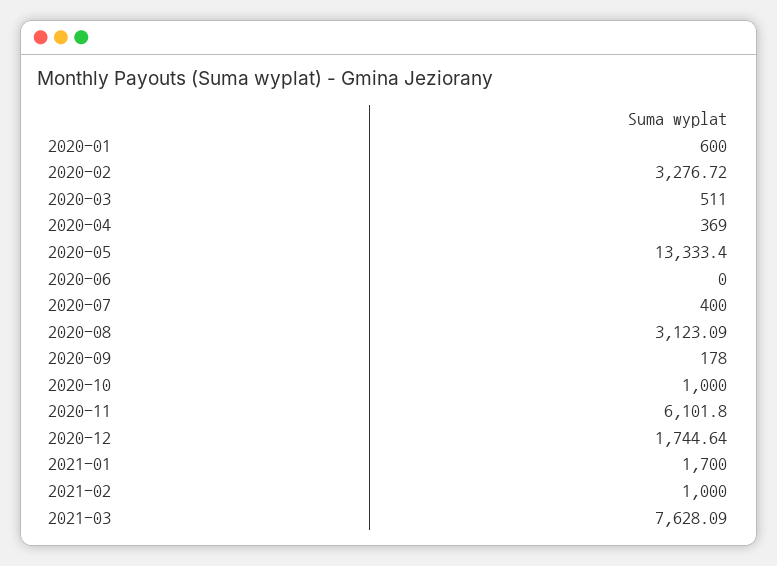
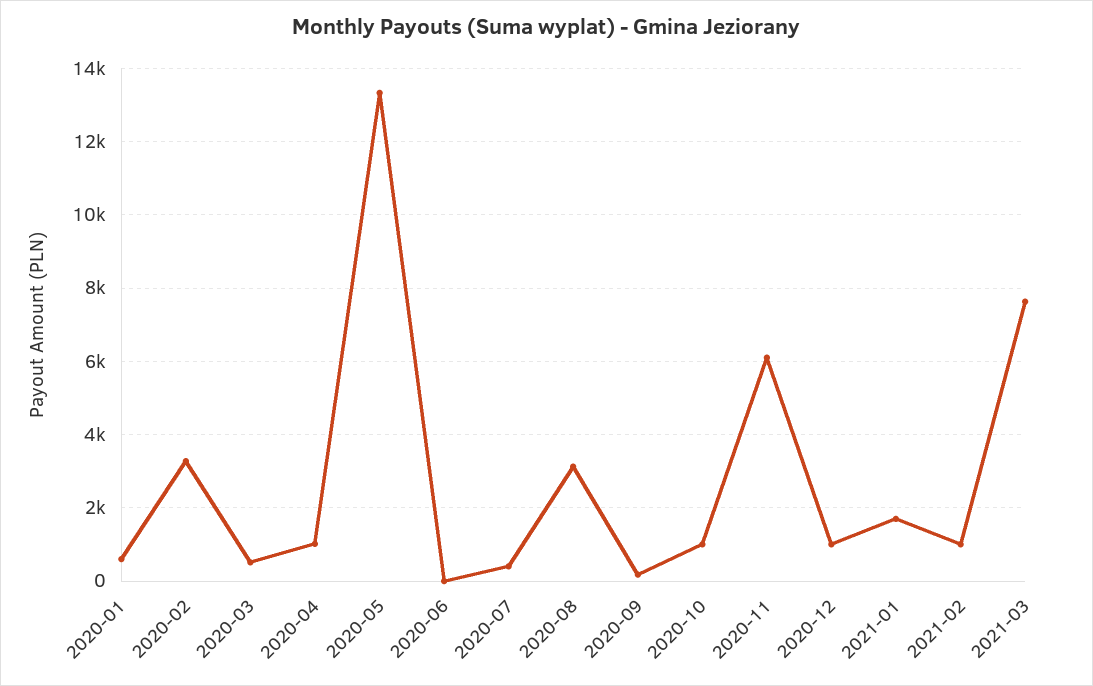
2020-04: 369 -> 1000
2020-12: 1744.64 -> 1000

